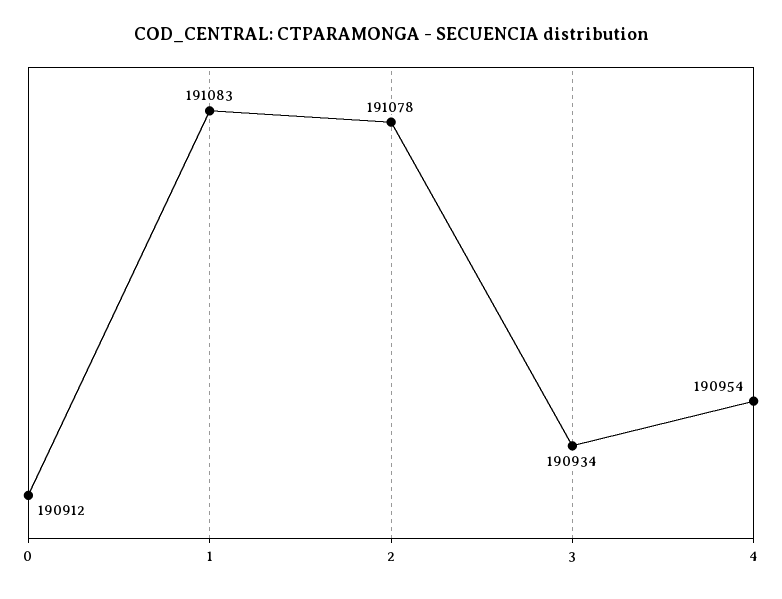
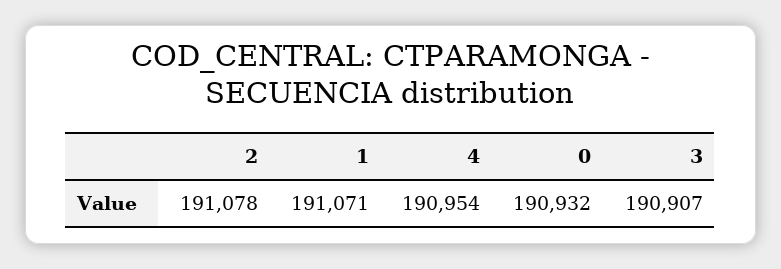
0: 190912 -> 190932
1: 191083 -> 191071
3: 190934 -> 190907

